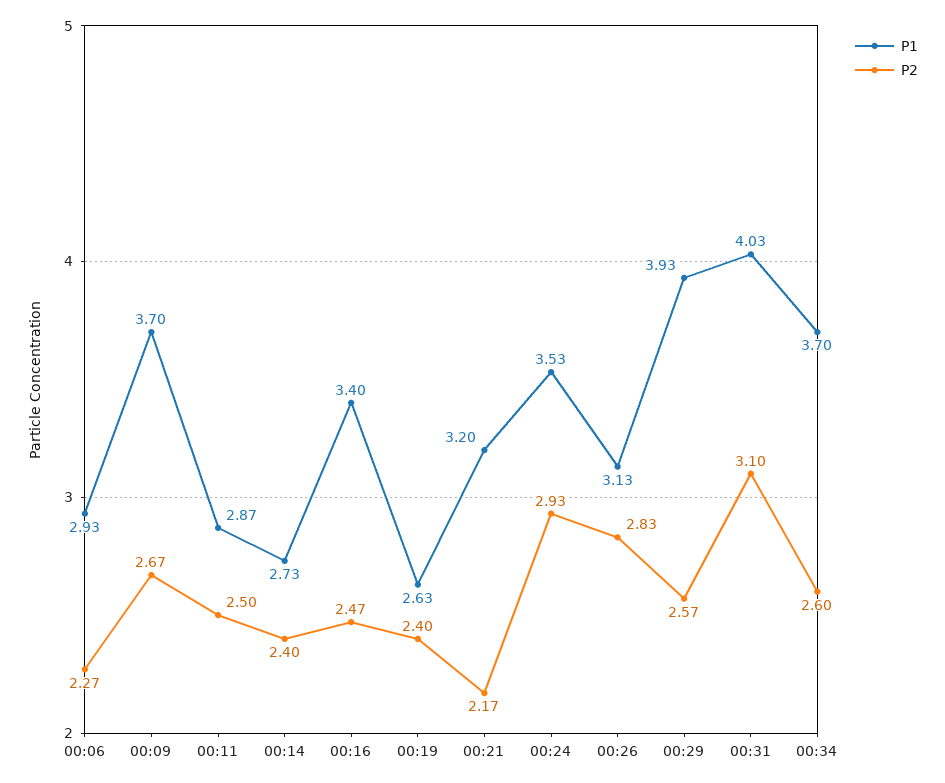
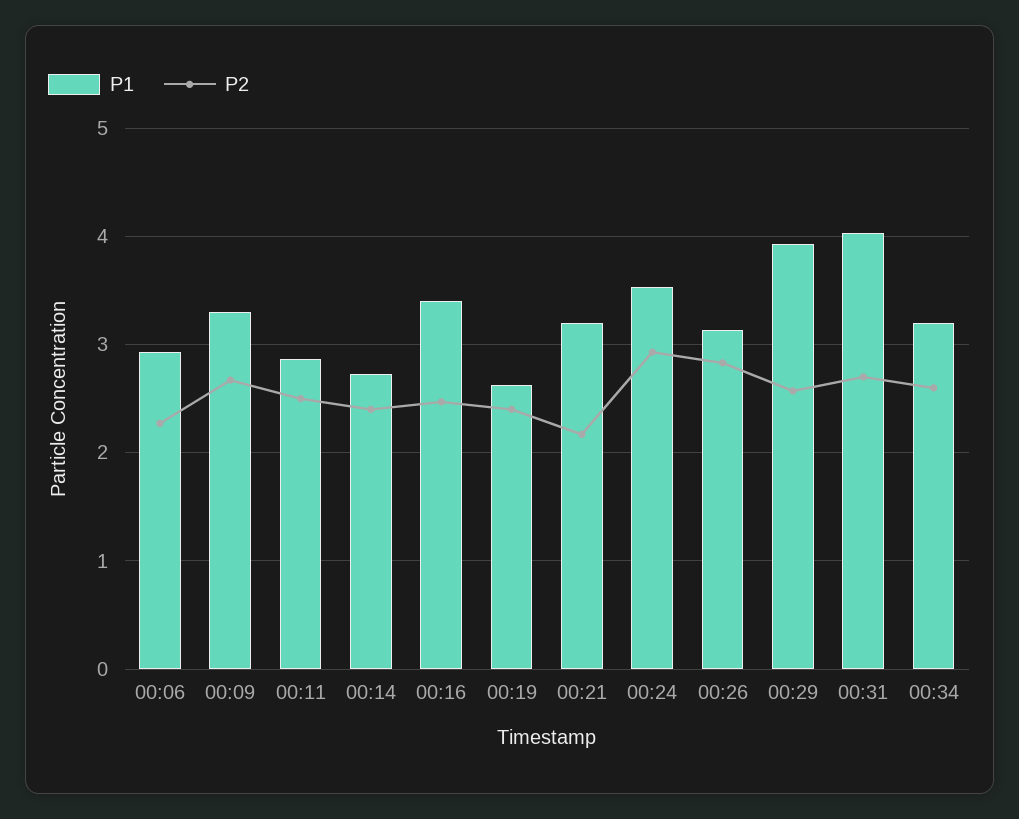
P1, 00:09: 3.7 -> 3.3
P2, 00:31: 3.1 -> 2.7
P1, 00:34: 3.7 -> 3.2

